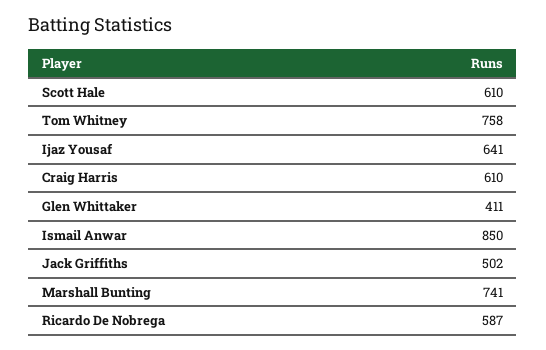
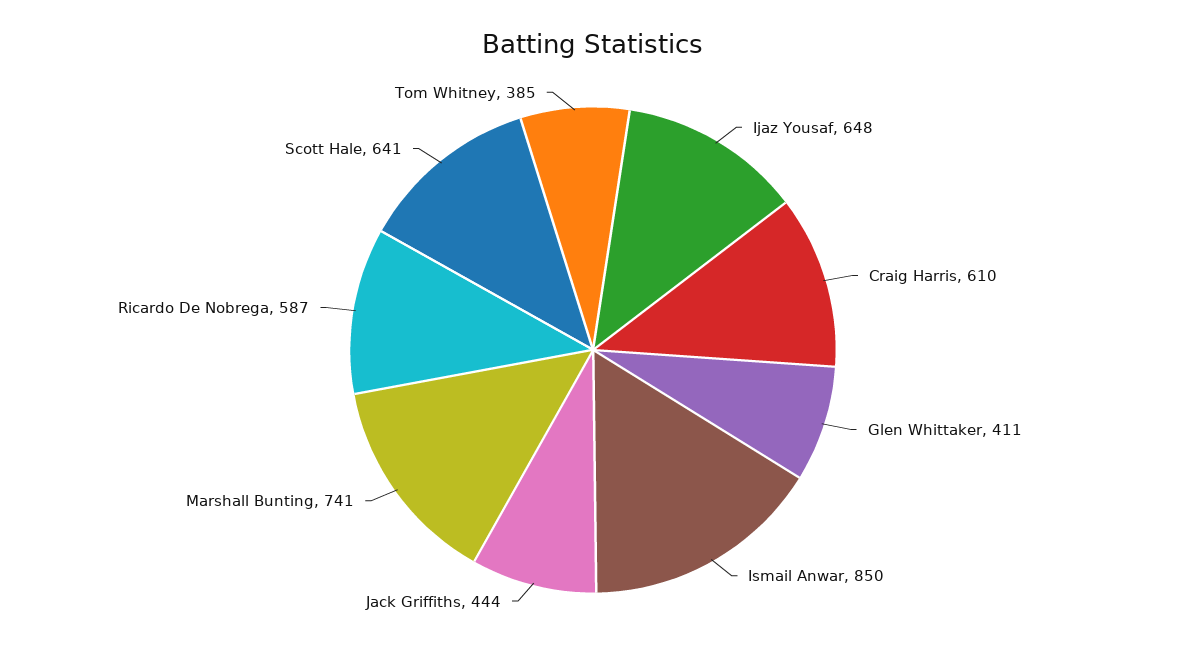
Scott Hale: 610 -> 641
Tom Whitney: 758 -> 385
Ijaz Yousaf: 641 -> 648
Jack Griffiths: 502 -> 444

